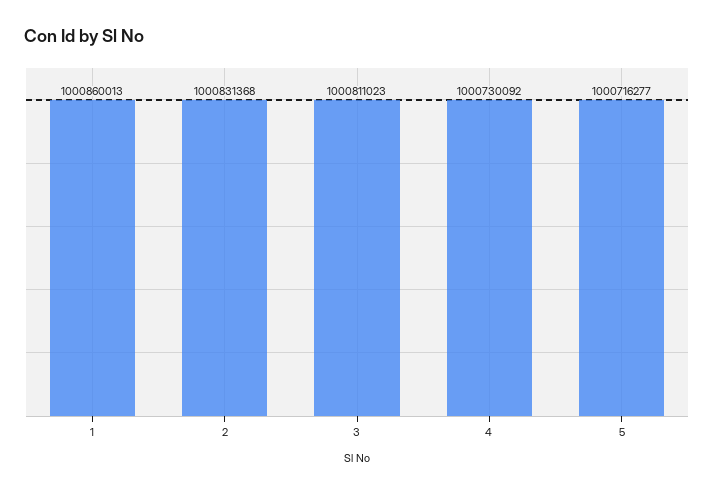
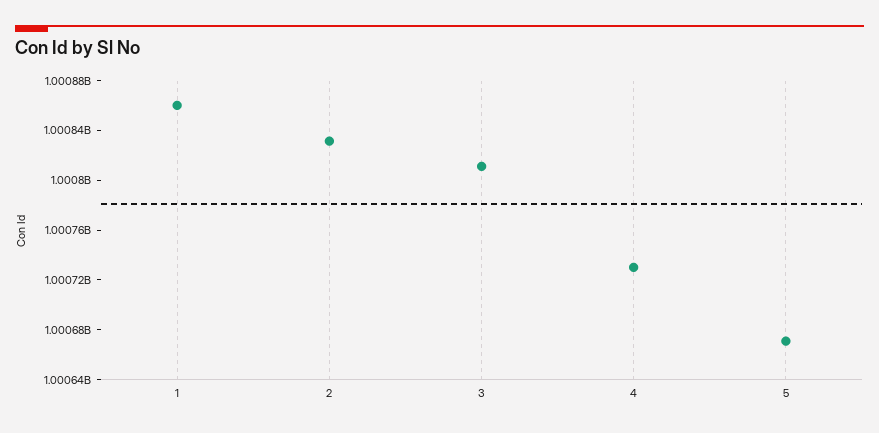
5: 1000716277 -> 1000670000

